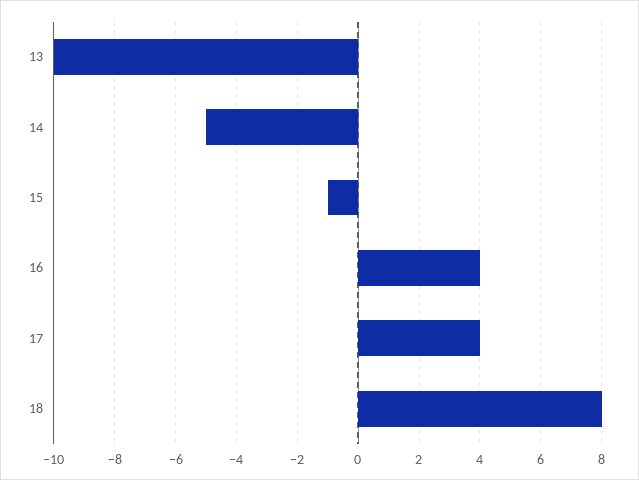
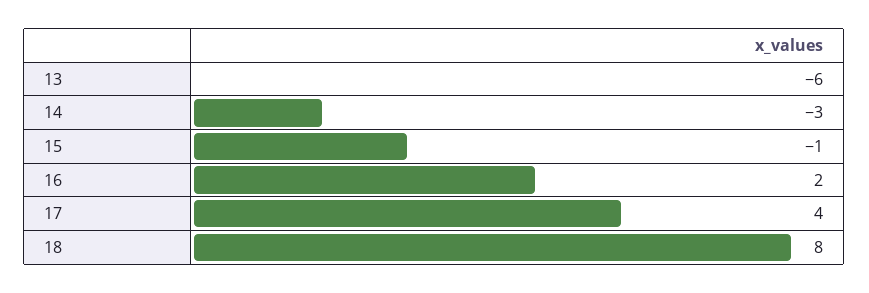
13: -10 -> -6
14: -5 -> -3
16: 4 -> 2

